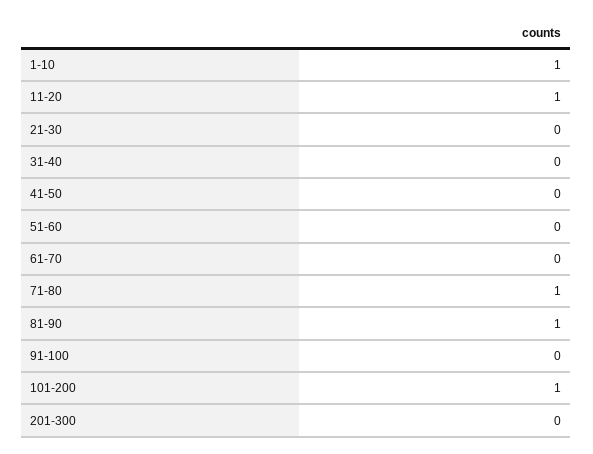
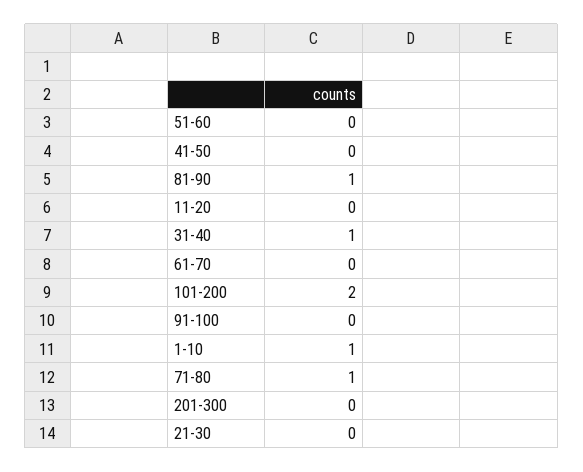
11-20: 1 -> 0
31-40: 0 -> 1
101-200: 1 -> 2

